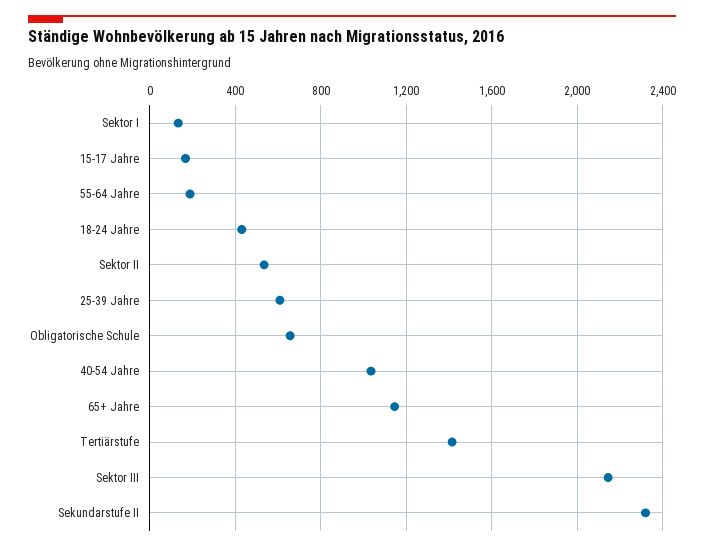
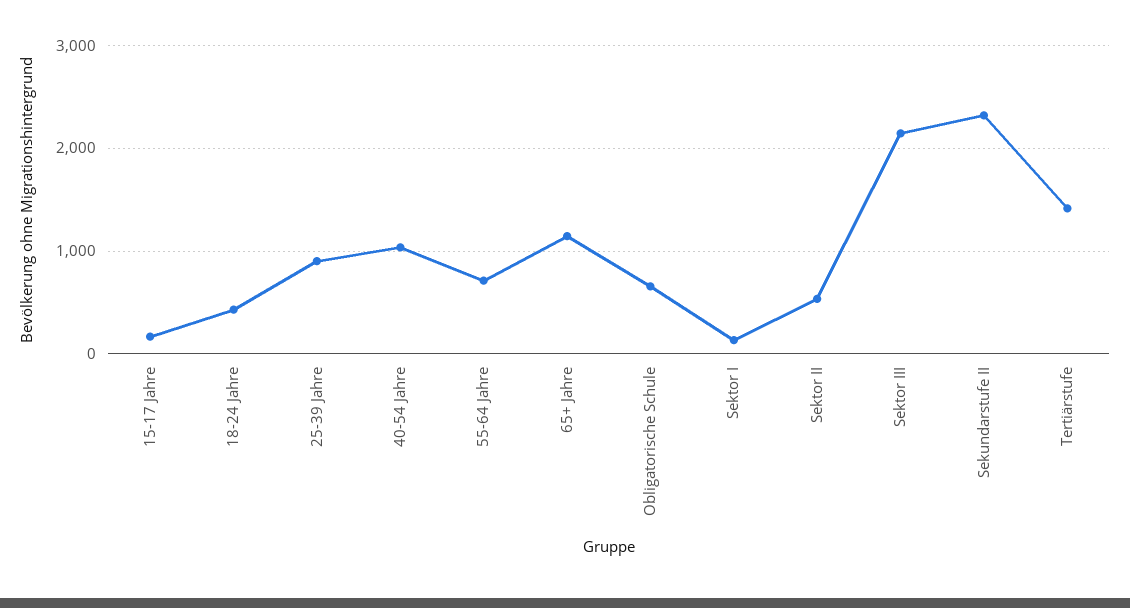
55-64 Jahre: 200 -> 700
25-39 Jahre: 600 -> 900

